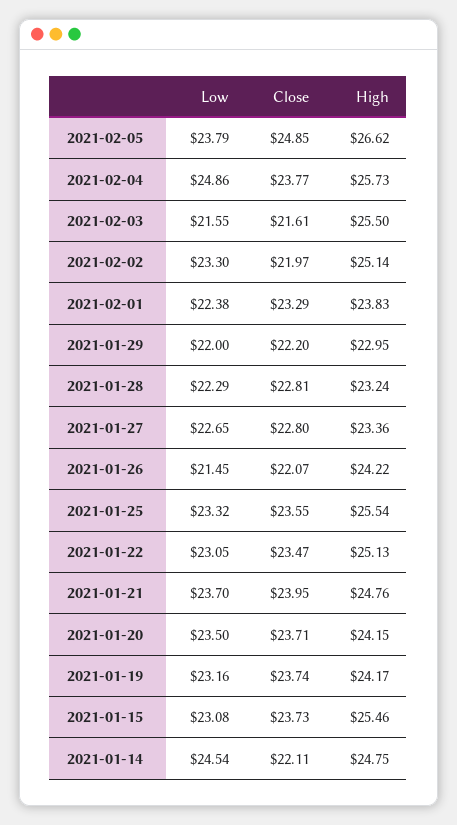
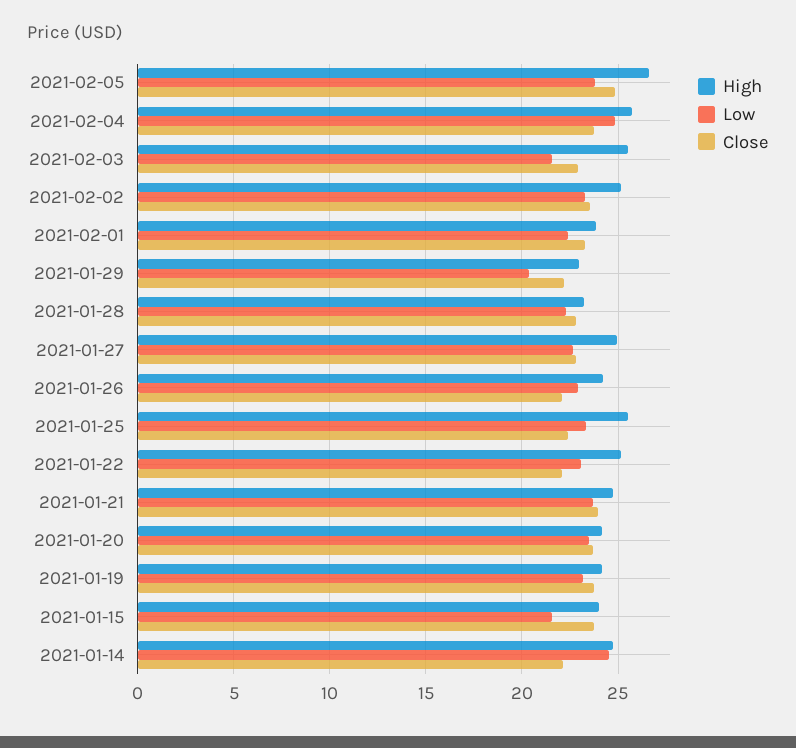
Close, 2021-02-03: 21.61 -> 23
Close, 2021-02-02: 21.97 -> 23.5
Low, 2021-01-29: 22 -> 20.5
High, 2021-01-27: 23.36 -> 25
Low, 2021-01-26: 21.45 -> 23
Close, 2021-01-25: 23.55 -> 22.5
Close, 2021-01-22: 23.47 -> 22
Low, 2021-01-15: 23.08 -> 21.5
High, 2021-01-15: 25.46 -> 24

